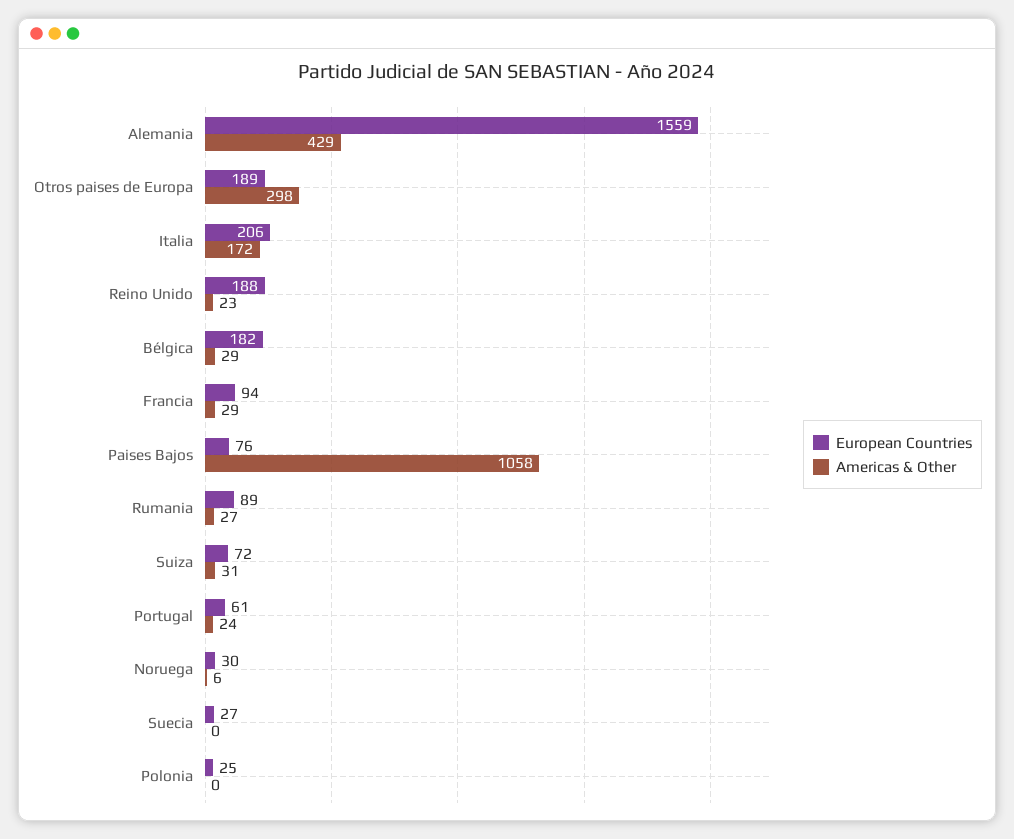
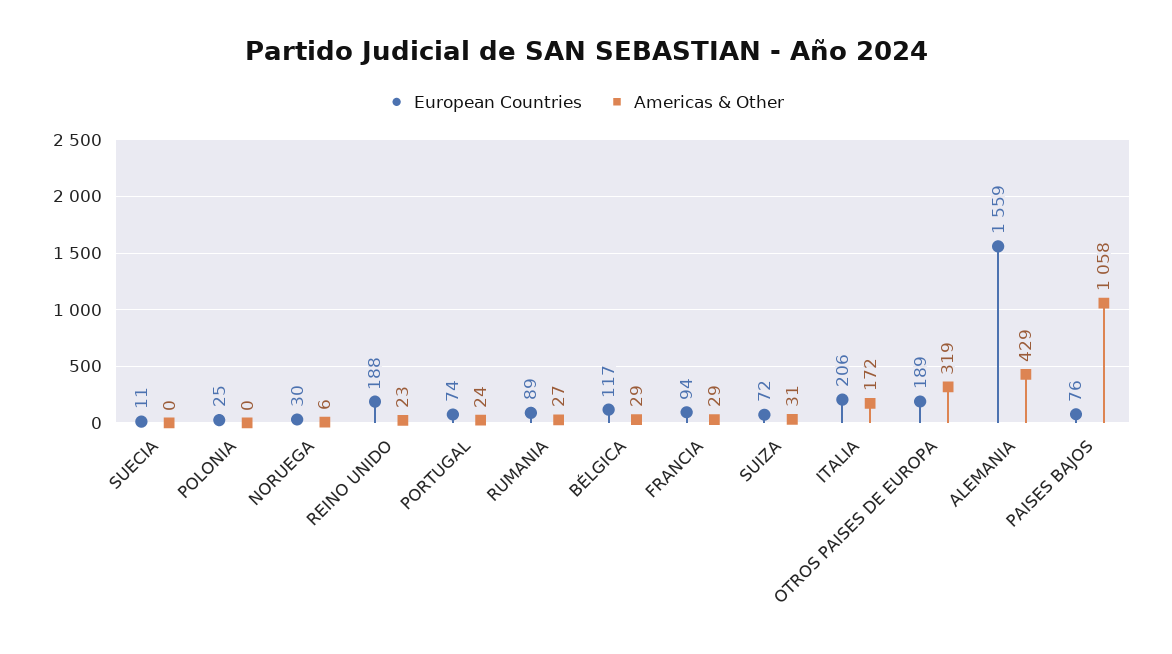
Americas & Other, Otros paises de Europa: 298 -> 319
European Countries, Bélgica: 182 -> 117
European Countries, Portugal: 61 -> 74
European Countries, Suecia: 27 -> 11

